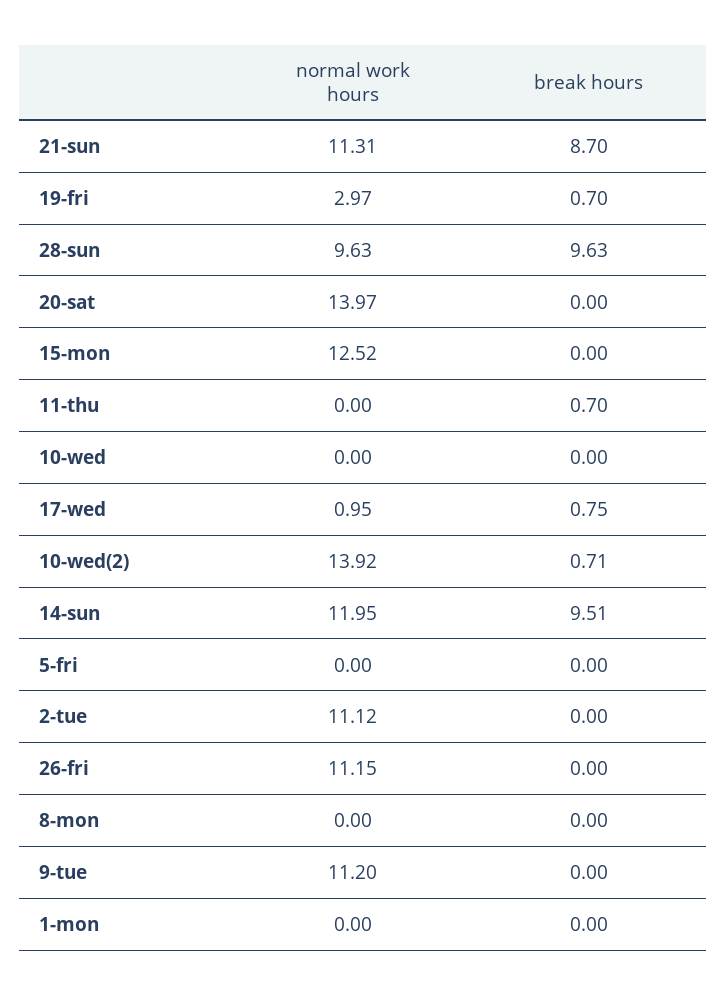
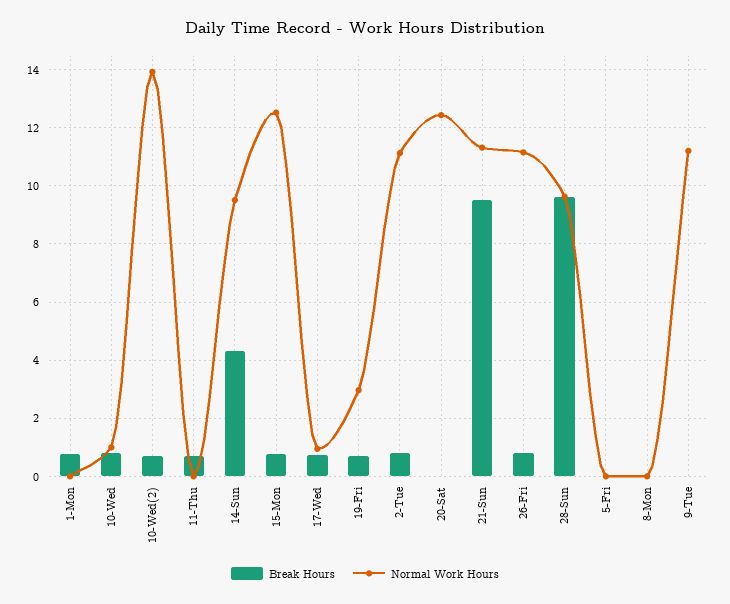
break hours, 21-sun: 8.7 -> 9.5
normal work hours, 20-sat: 13.97 -> 12.5
break hours, 15-mon: 0 -> 0.75
normal work hours, 10-wed: 0 -> 1
break hours, 10-wed: 0 -> 0.75
normal work hours, 14-sun: 11.95 -> 9.5
break hours, 14-sun: 9.51 -> 4.25
break hours, 2-tue: 0 -> 0.75
break hours, 26-fri: 0 -> 0.75
break hours, 1-mon: 0 -> 0.75

